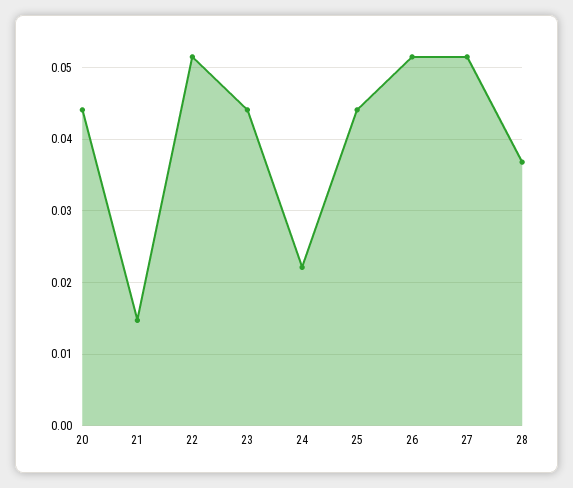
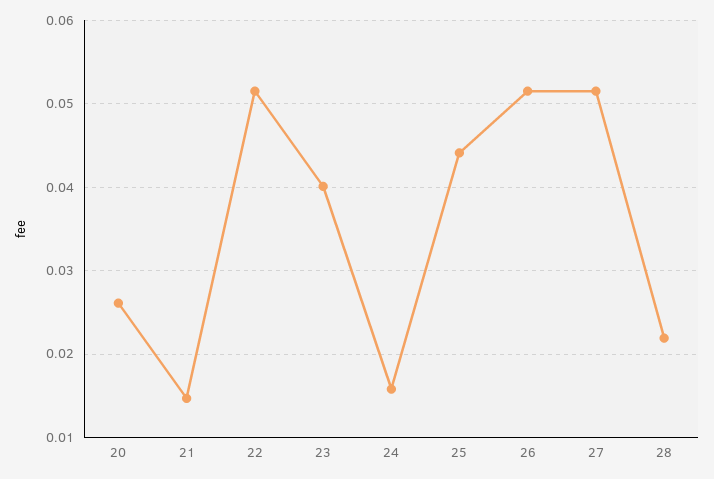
20: 0.044 -> 0.026
23: 0.044 -> 0.04
24: 0.022 -> 0.016
28: 0.037 -> 0.022

